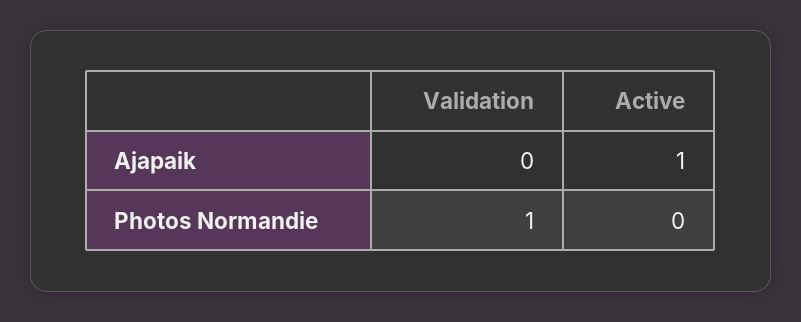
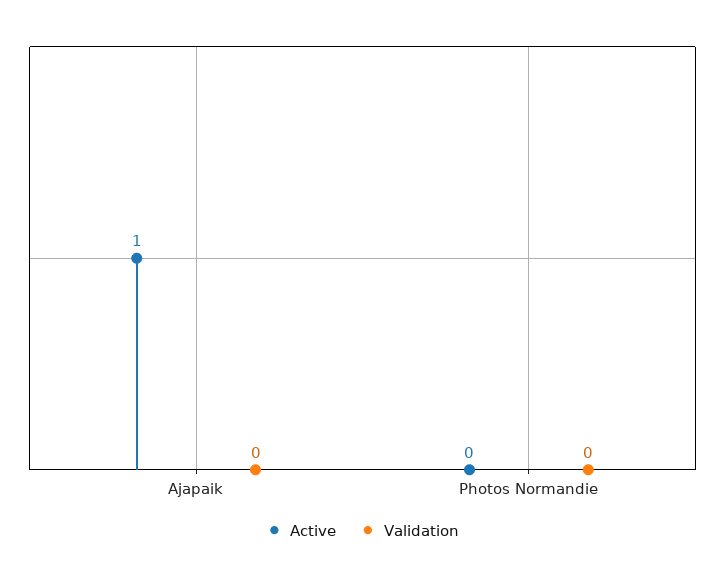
Validation, Photos Normandie: 1 -> 0

